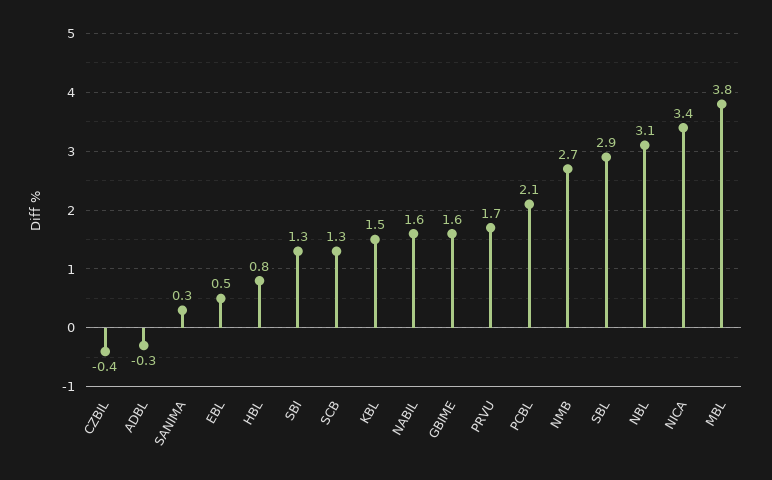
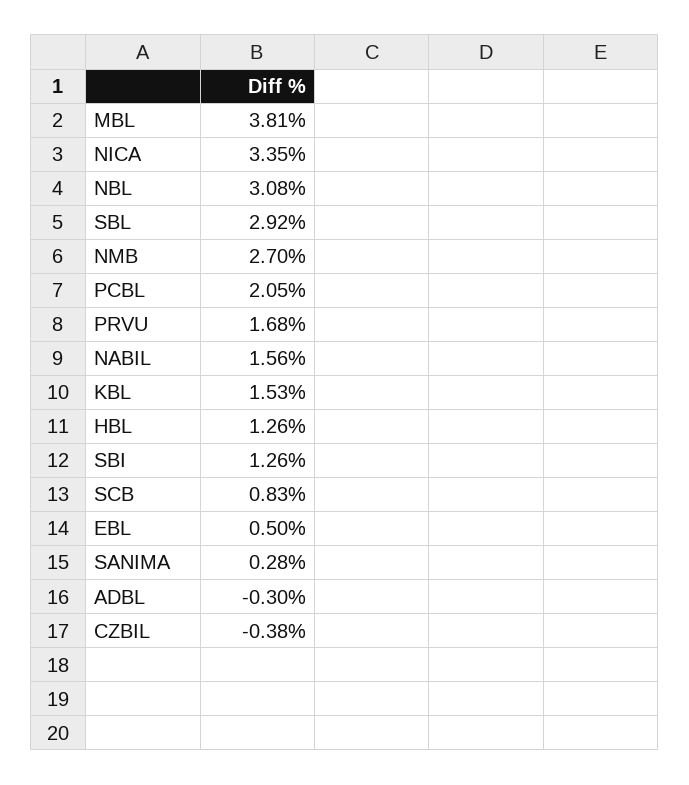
HBL: 0.8 -> 1.26
SCB: 1.3 -> 0.83
GBIME: 1.6 -> none

